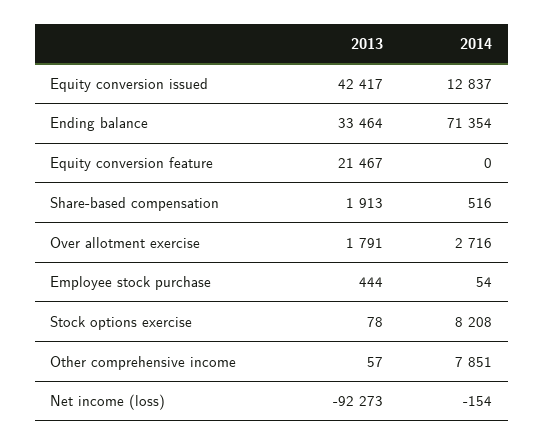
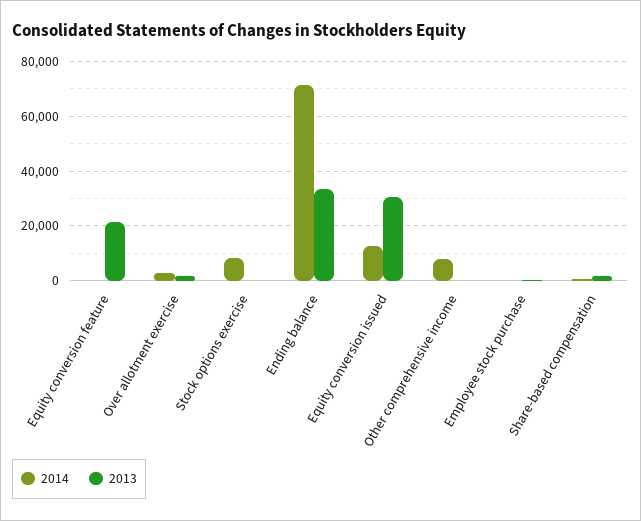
2013, Equity conversion issued: 42417 -> 30000
2013, Net income (loss): -92273 -> none
2014, Net income (loss): -154 -> none

